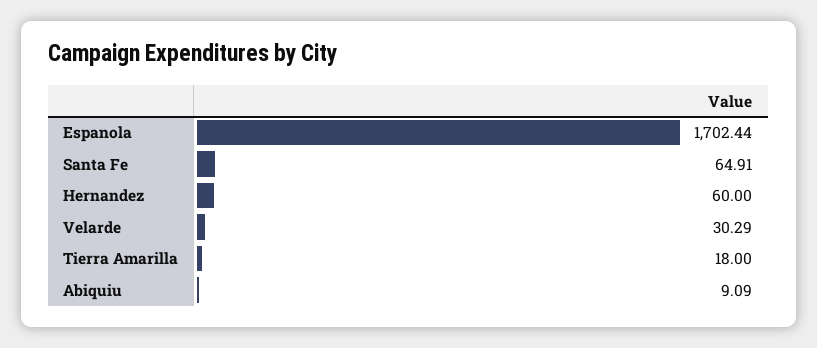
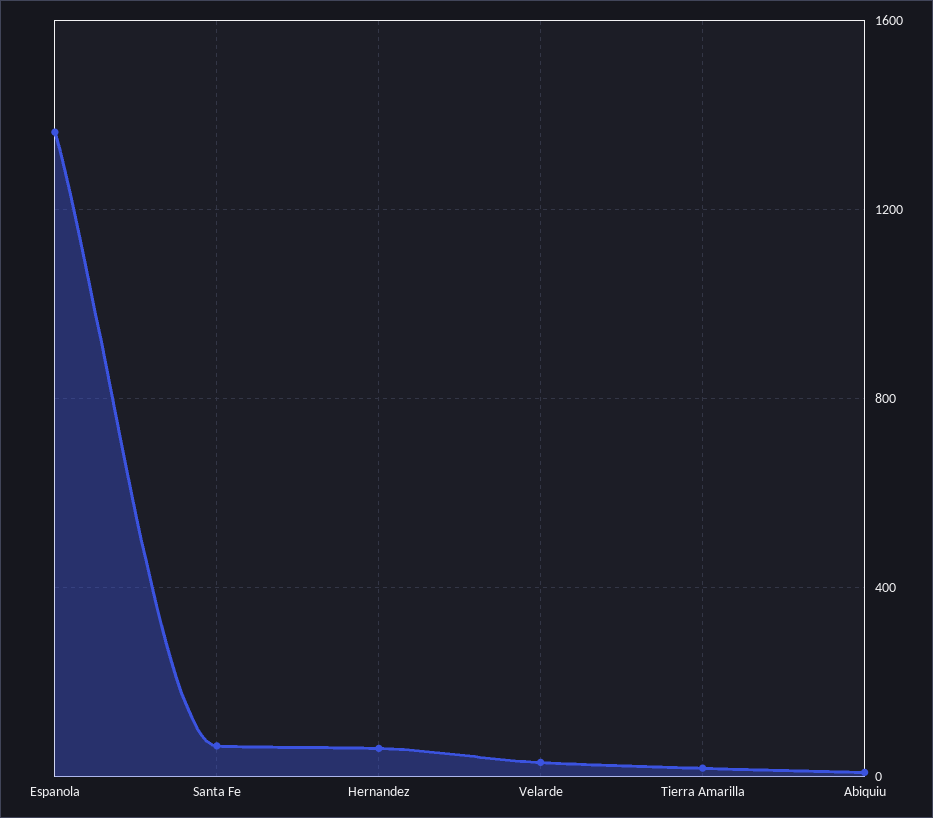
Espanola: 1702.44 -> 1350

